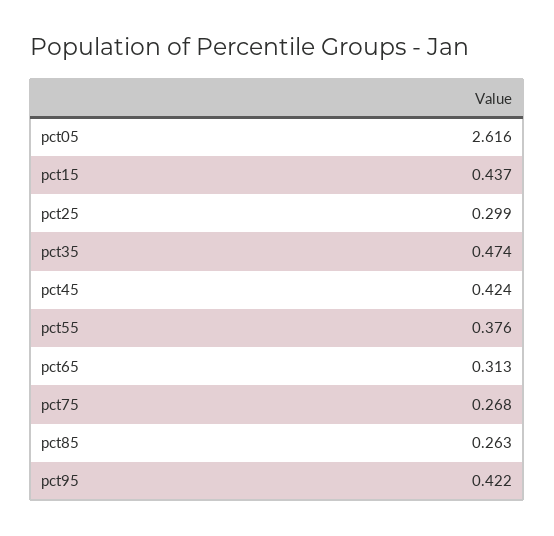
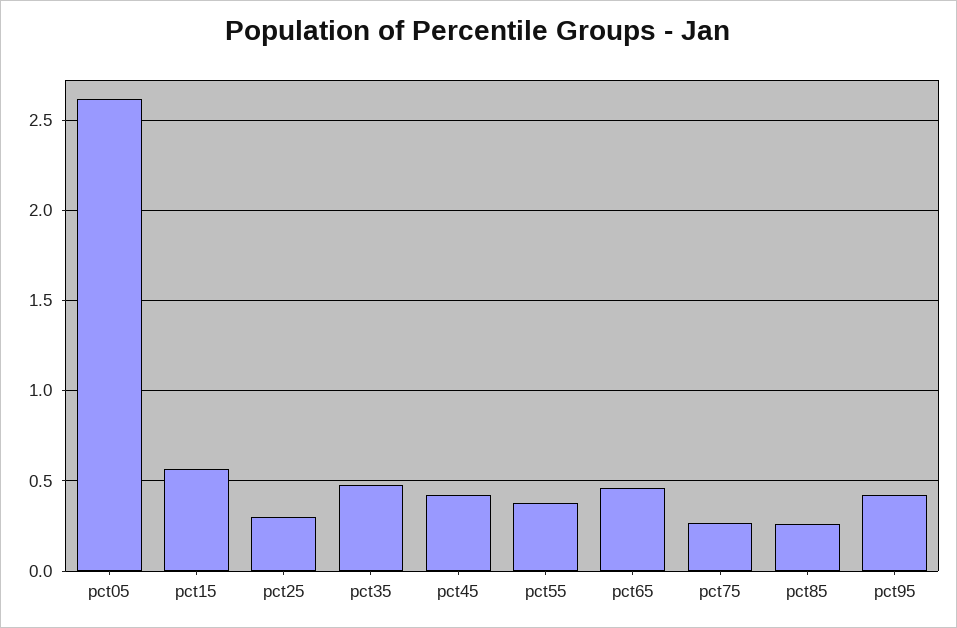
pct15: 0.437 -> 0.55
pct65: 0.313 -> 0.45

